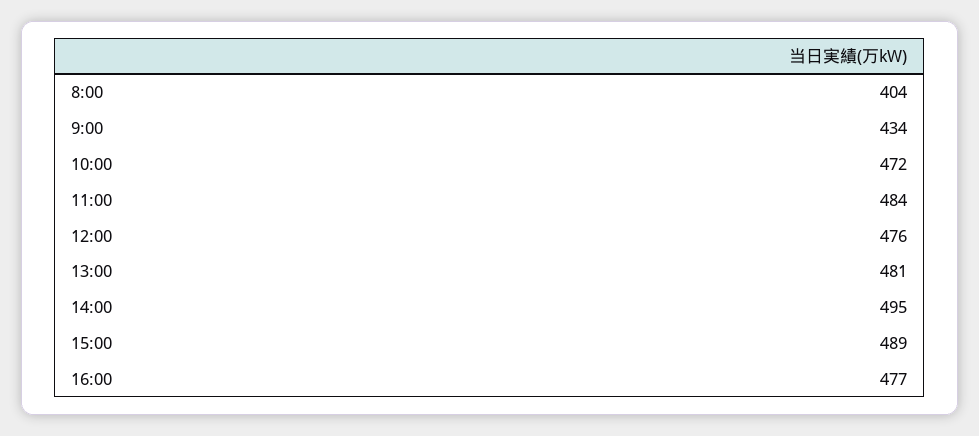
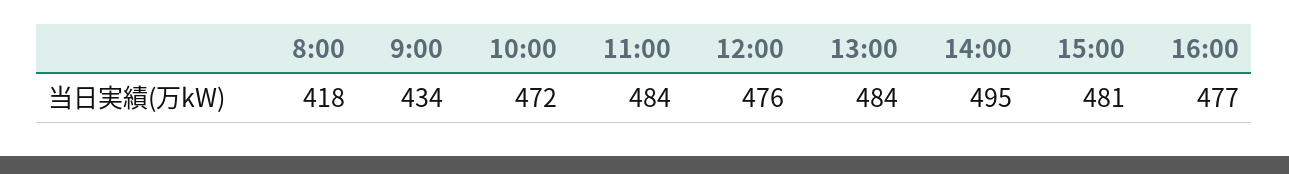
8:00: 404 -> 418
13:00: 481 -> 484
15:00: 489 -> 481

